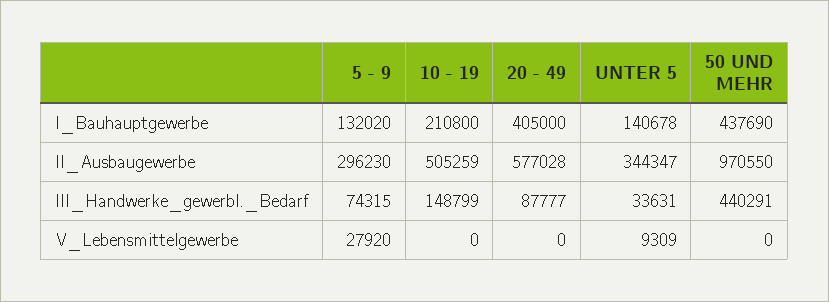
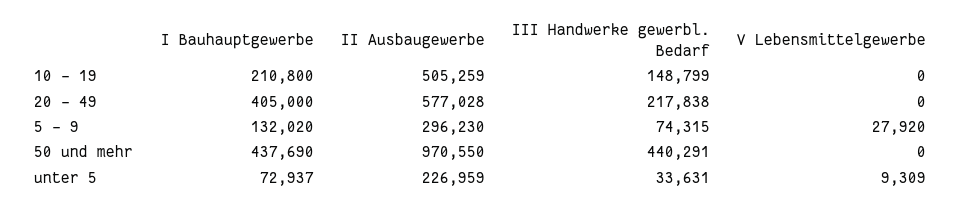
UNTER 5, I_Bauhauptgewerbe: 140678 -> 72937
UNTER 5, II_Ausbaugewerbe: 344347 -> 226959
20 - 49, III_Handwerke_gewerbl._Bedarf: 87777 -> 217838

